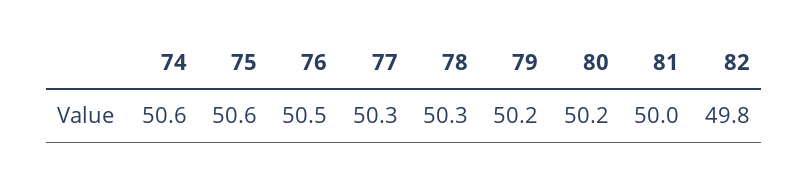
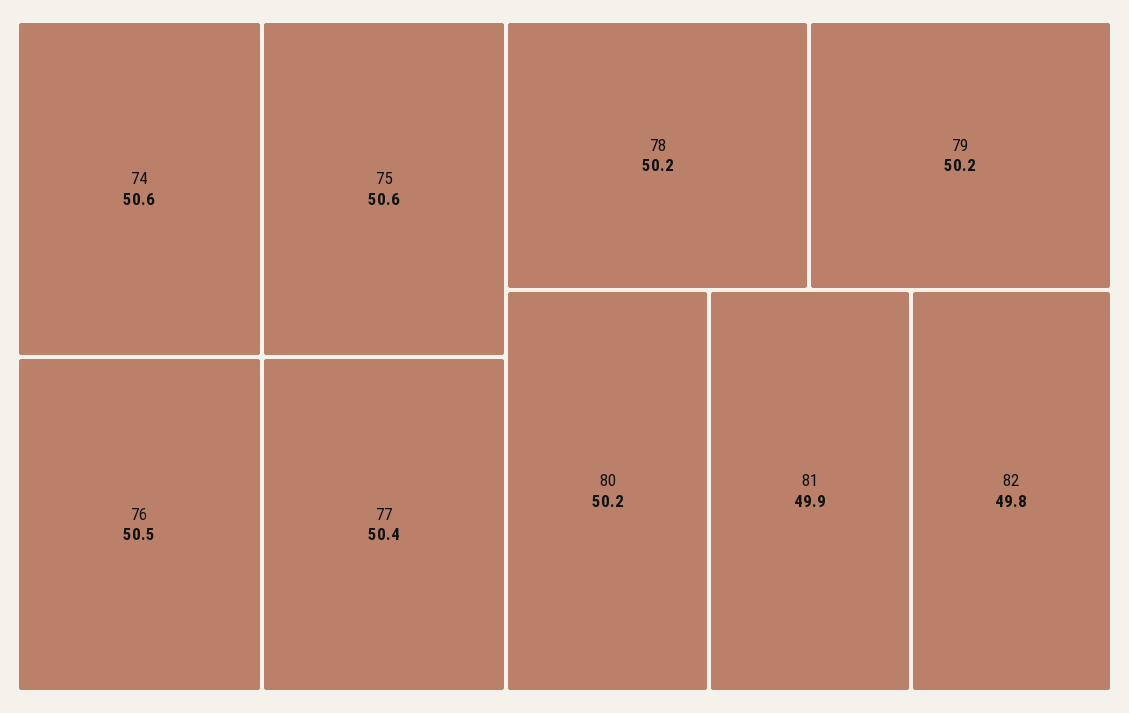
77: 50.3 -> 50.4
78: 50.3 -> 50.2
81: 50 -> 49.9

